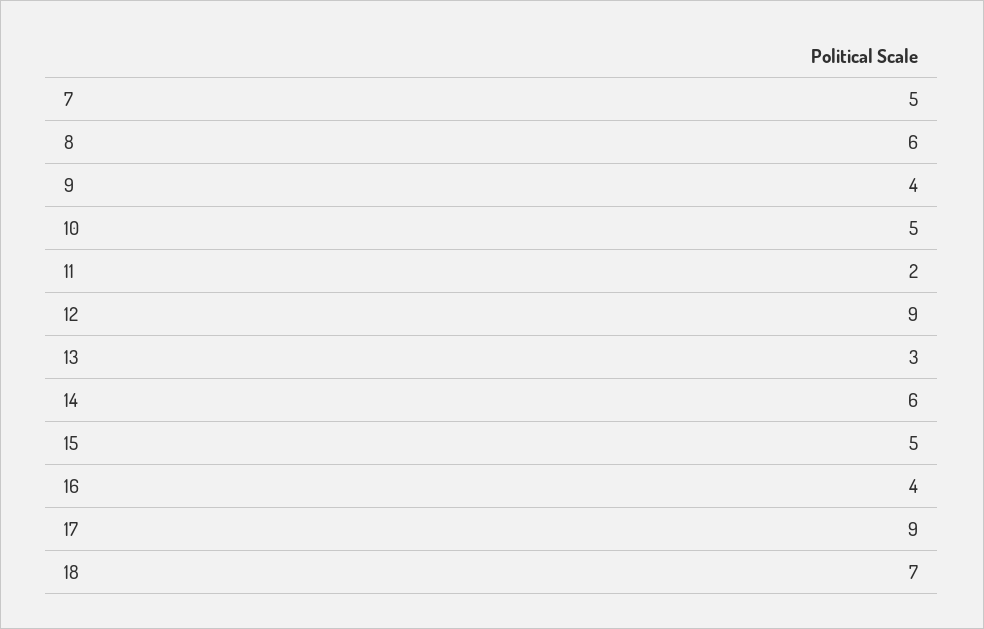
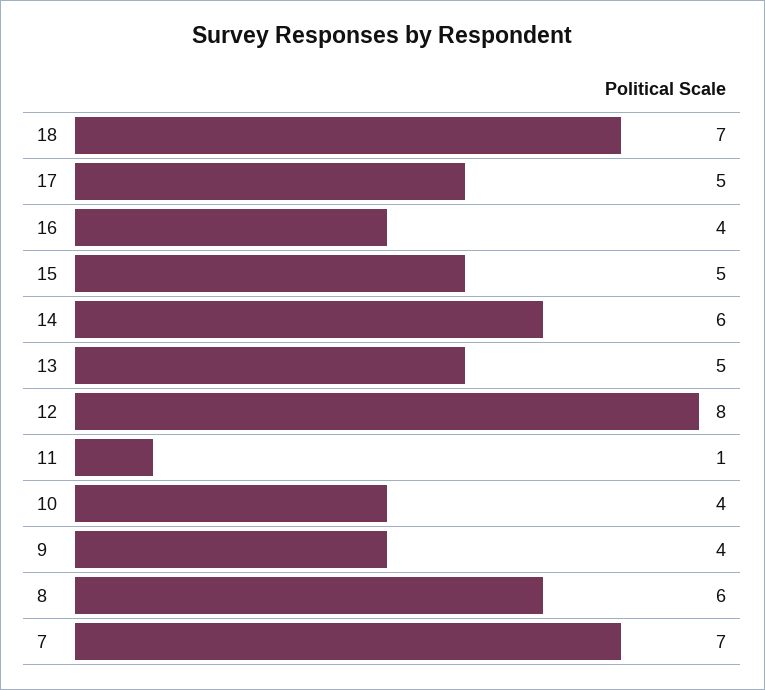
7: 5 -> 7
10: 5 -> 4
11: 2 -> 1
12: 9 -> 8
13: 3 -> 5
17: 9 -> 5

